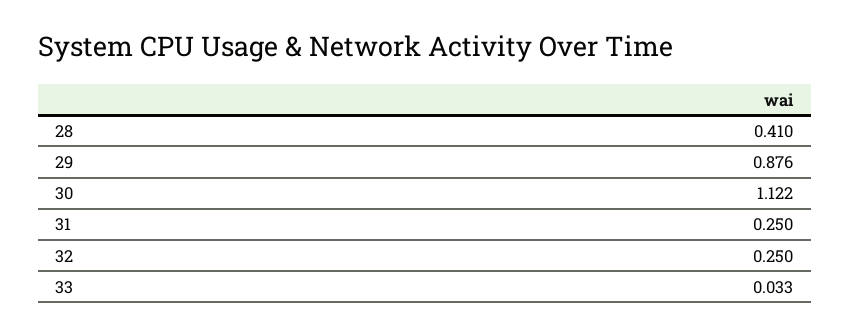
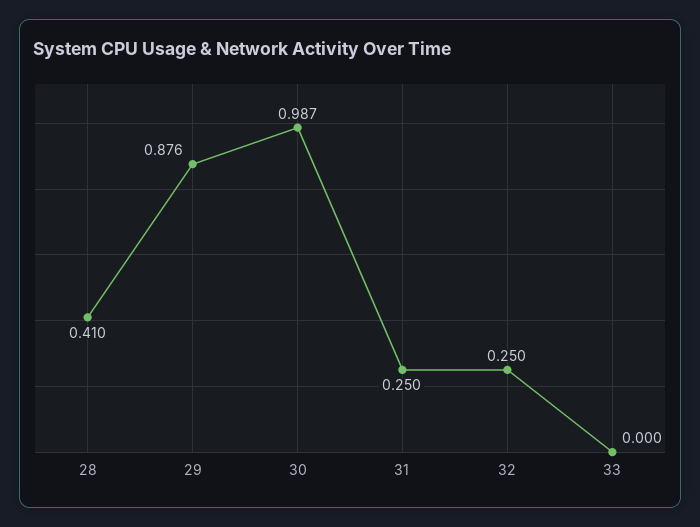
30: 1.122 -> 0.987
33: 0.033 -> 0

